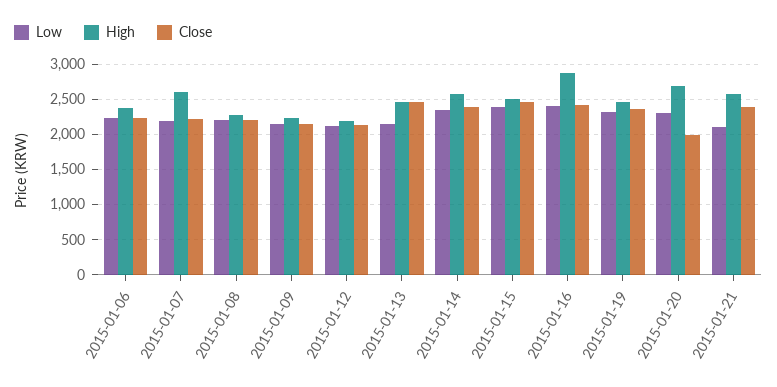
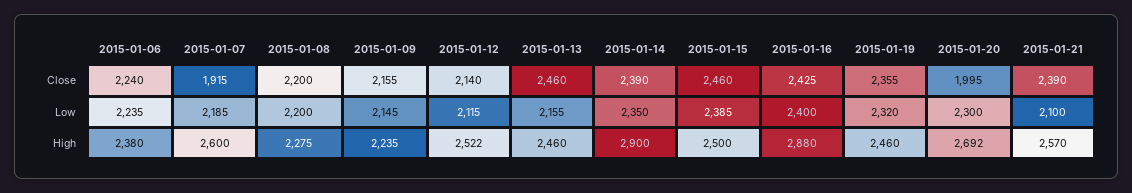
Close, 2015-01-07: 2200 -> 1915
High, 2015-01-12: 2200 -> 2522
High, 2015-01-14: 2600 -> 2900

